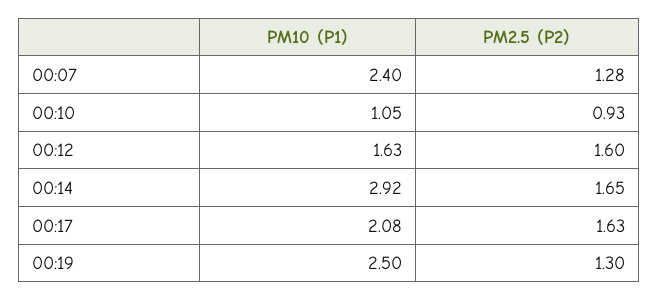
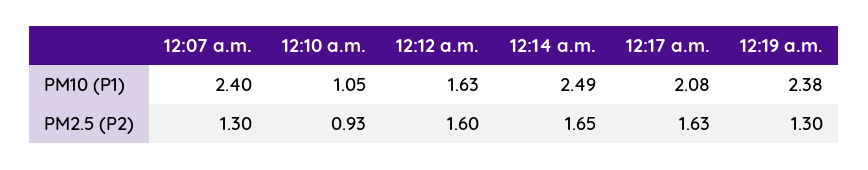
PM2.5 (P2), 00:07: 1.28 -> 1.3
PM10 (P1), 00:14: 2.92 -> 2.49
PM10 (P1), 00:19: 2.5 -> 2.38

